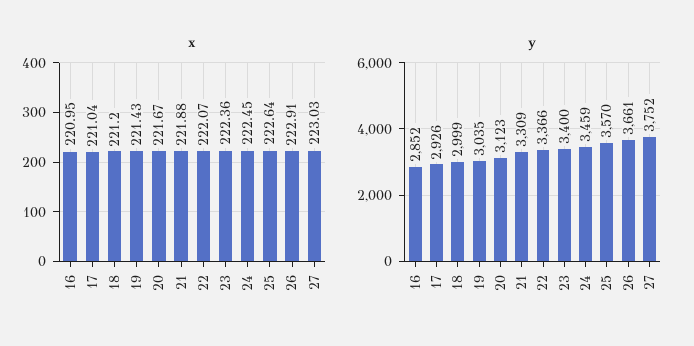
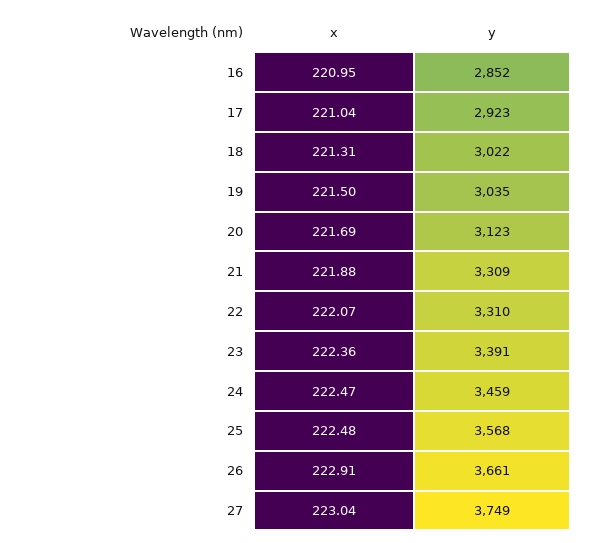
x, 18: 221.2 -> 221.31
x, 19: 221.43 -> 221.5
x, 20: 221.67 -> 221.69
x, 24: 222.45 -> 222.47
x, 25: 222.64 -> 222.48
x, 27: 223.03 -> 223.04
y, 17: 2926 -> 2923
y, 18: 2999 -> 3022
y, 22: 3366 -> 3310
y, 23: 3400 -> 3391
y, 25: 3570 -> 3568
y, 27: 3752 -> 3749

